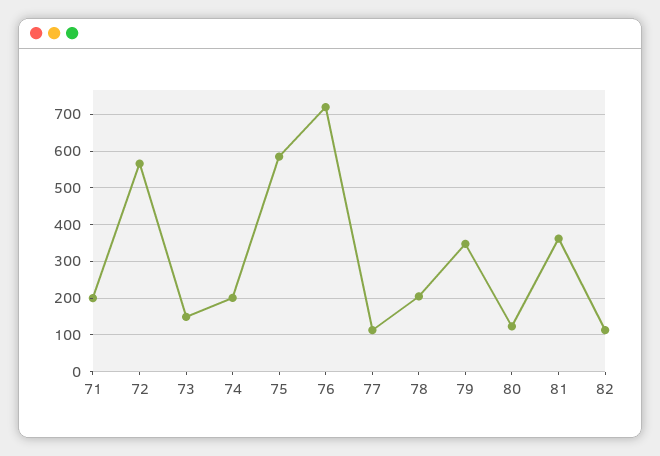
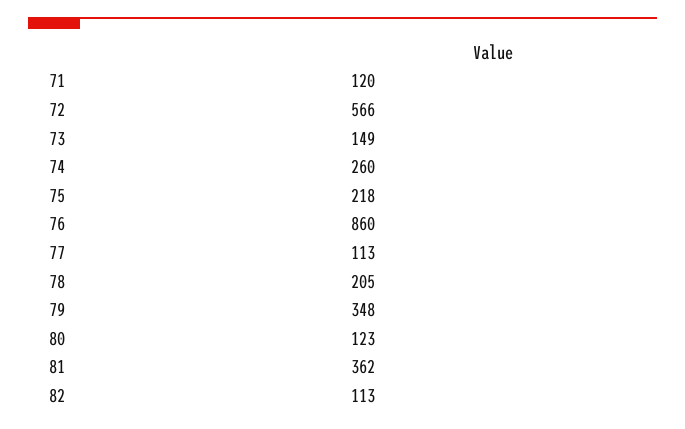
71: 200 -> 120
74: 200 -> 260
75: 580 -> 218
76: 720 -> 860

